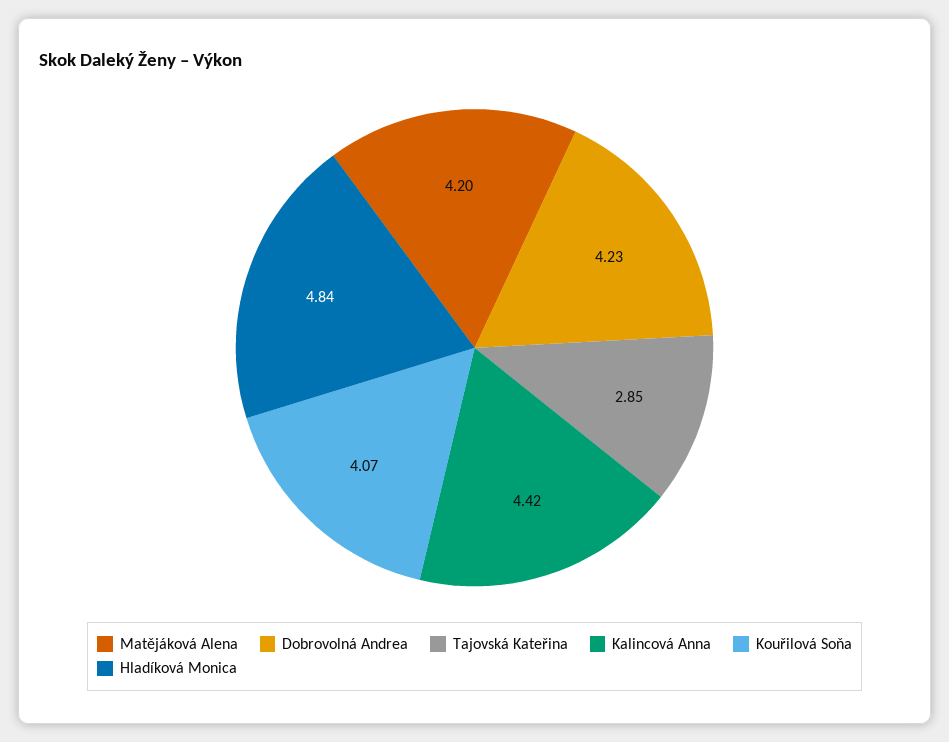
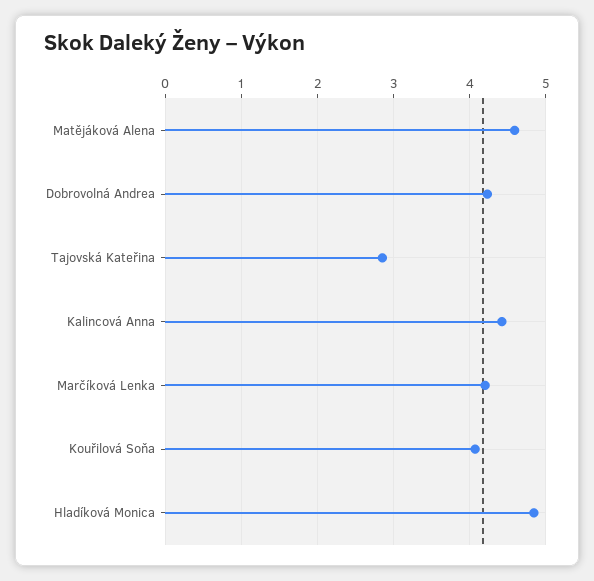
Matějáková Alena: 4.2 -> 4.6
Marčíková Lenka: none -> 4.2

